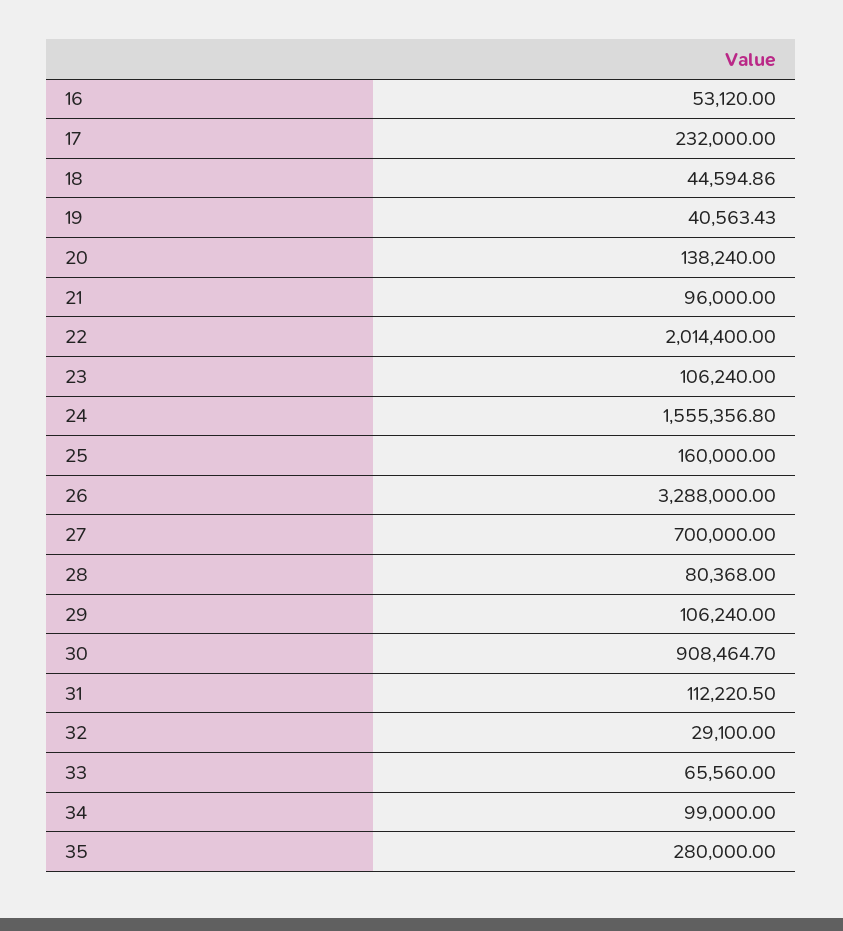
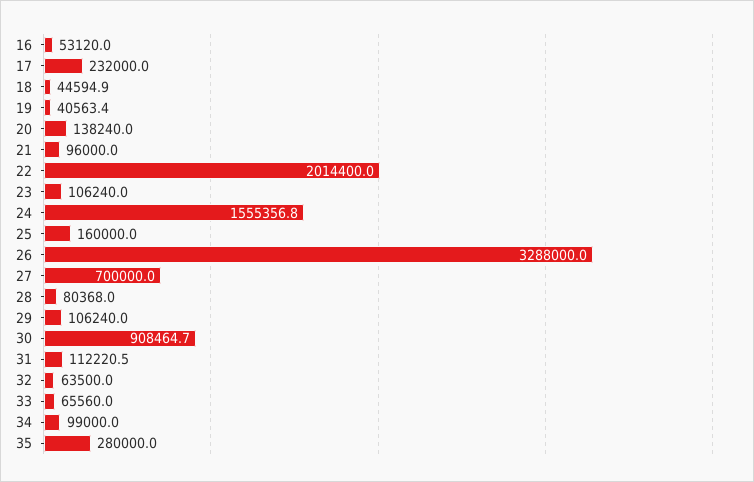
32: 29100 -> 63500

